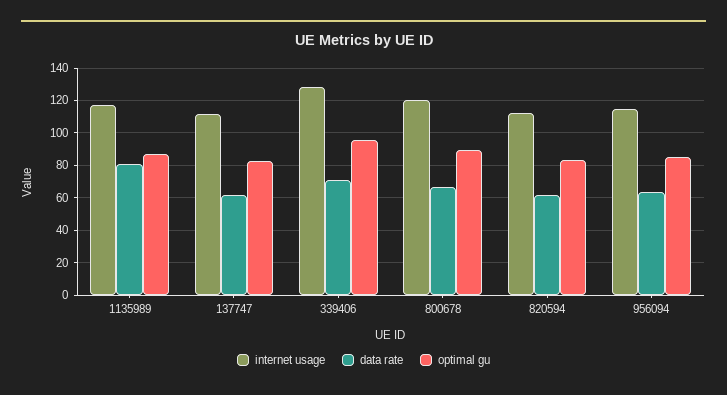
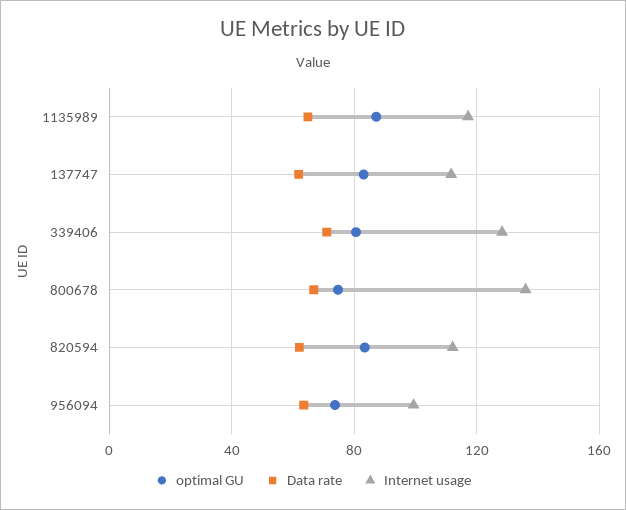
data rate, 1135989: 80 -> 65
optimal gu, 339406: 95 -> 80
internet usage, 800678: 120 -> 135
optimal gu, 800678: 90 -> 75
internet usage, 956094: 115 -> 100
optimal gu, 956094: 85 -> 75

